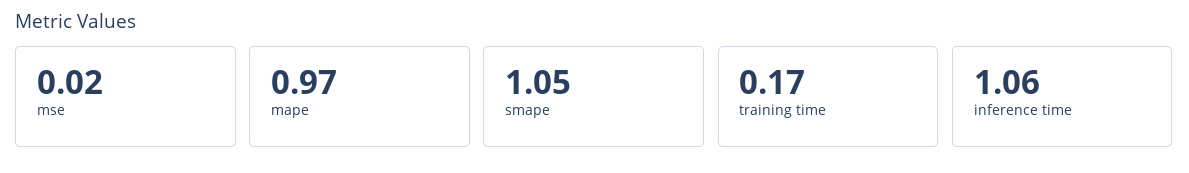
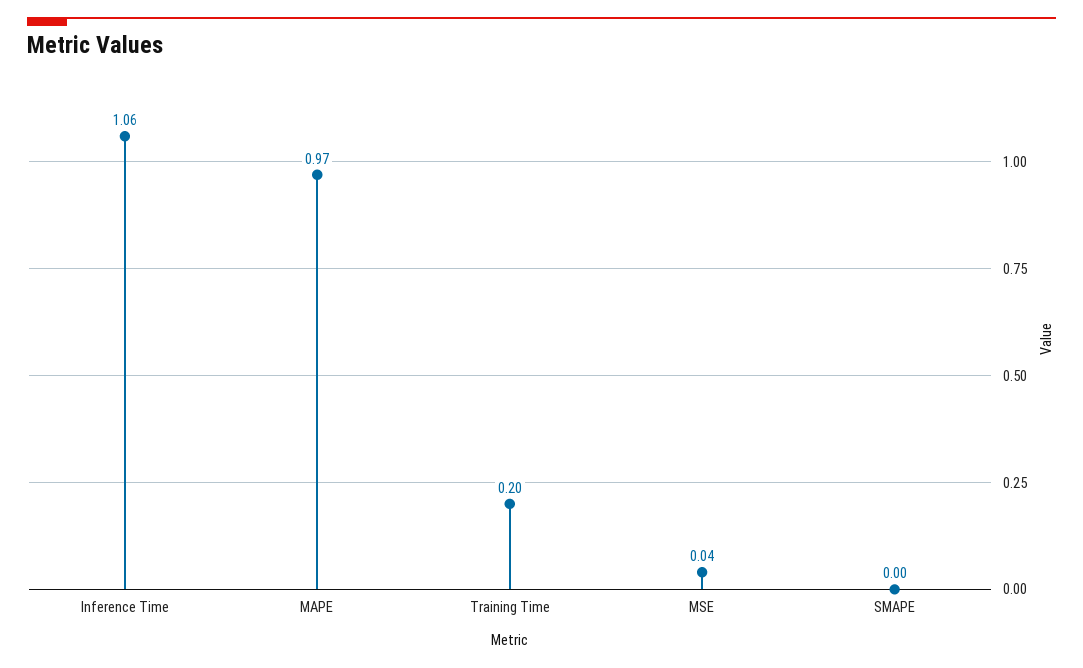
mse: 0.02 -> 0.04
smape: 1.05 -> 0
training time: 0.17 -> 0.2

